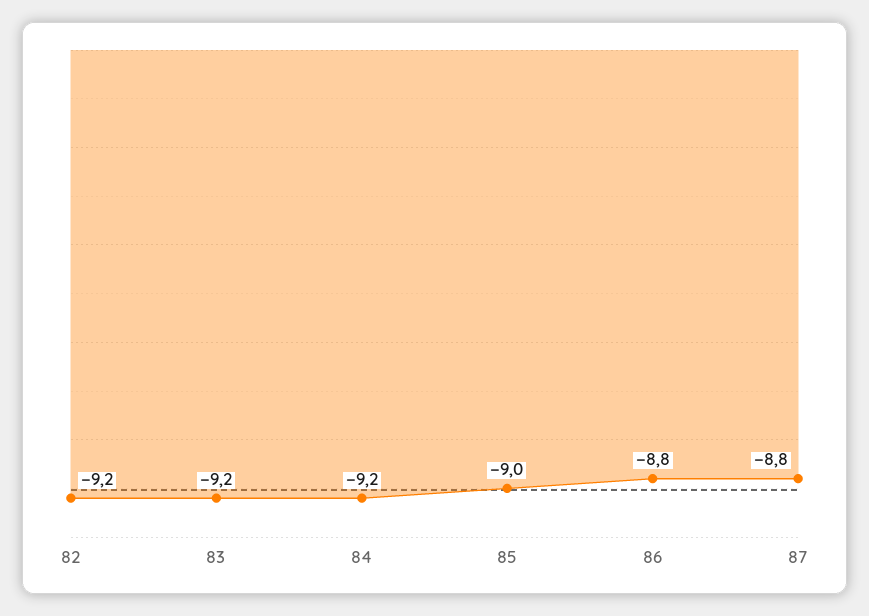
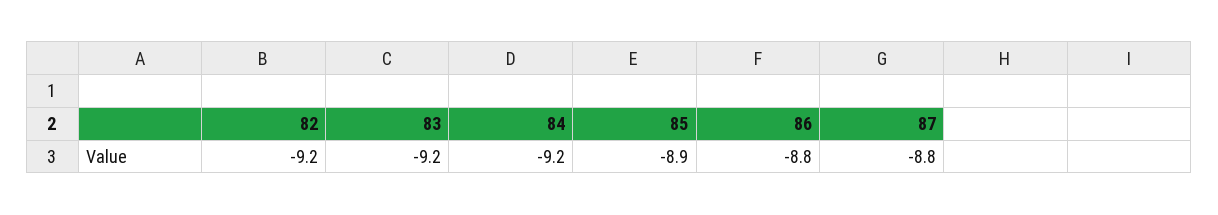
85: -9 -> -8.9

